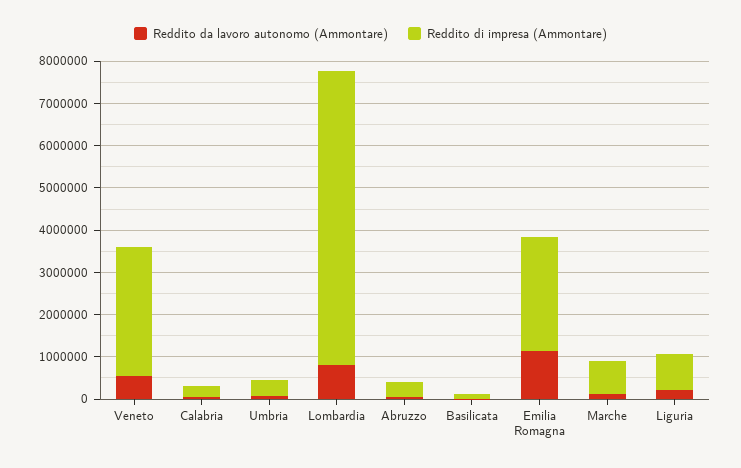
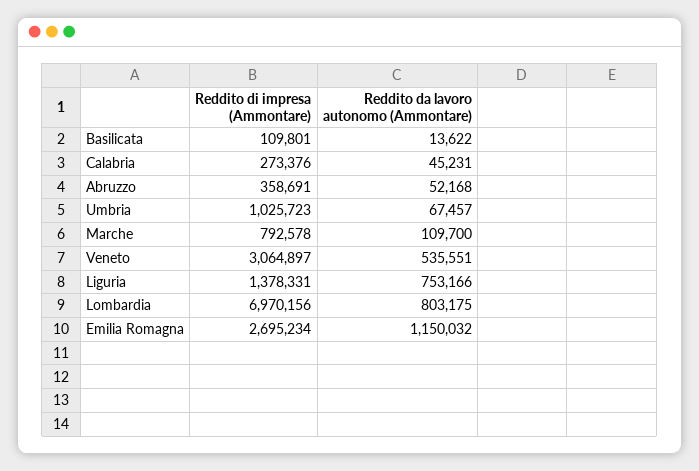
Reddito di impresa (Ammontare), Umbria: 400000 -> 1025723
Reddito da lavoro autonomo (Ammontare), Liguria: 200000 -> 753166
Reddito di impresa (Ammontare), Liguria: 800000 -> 1378331

